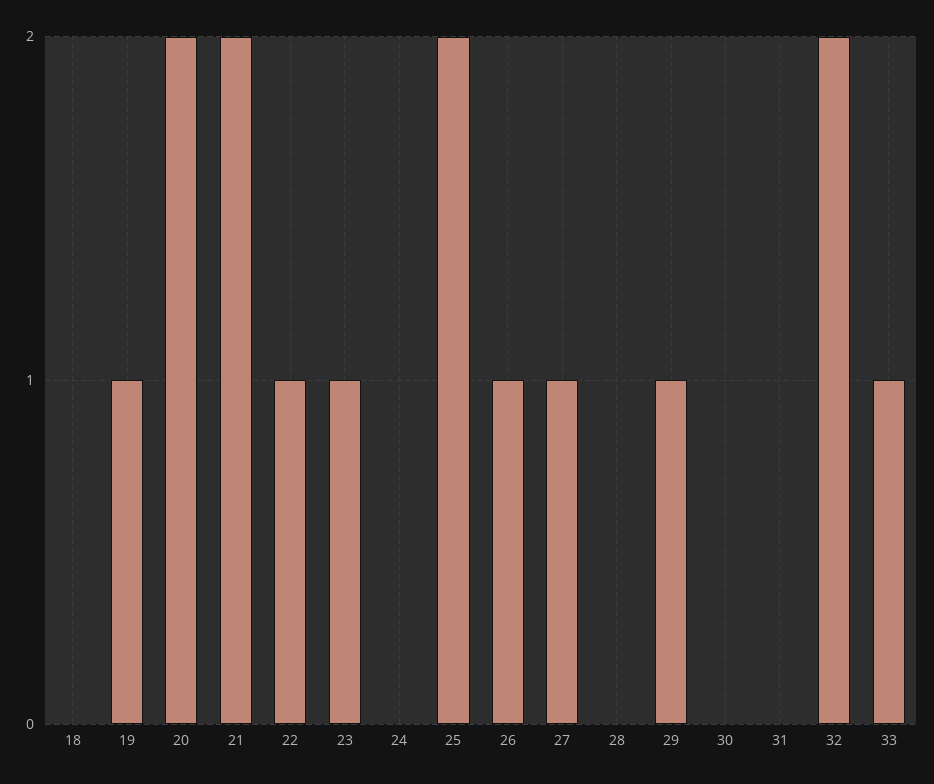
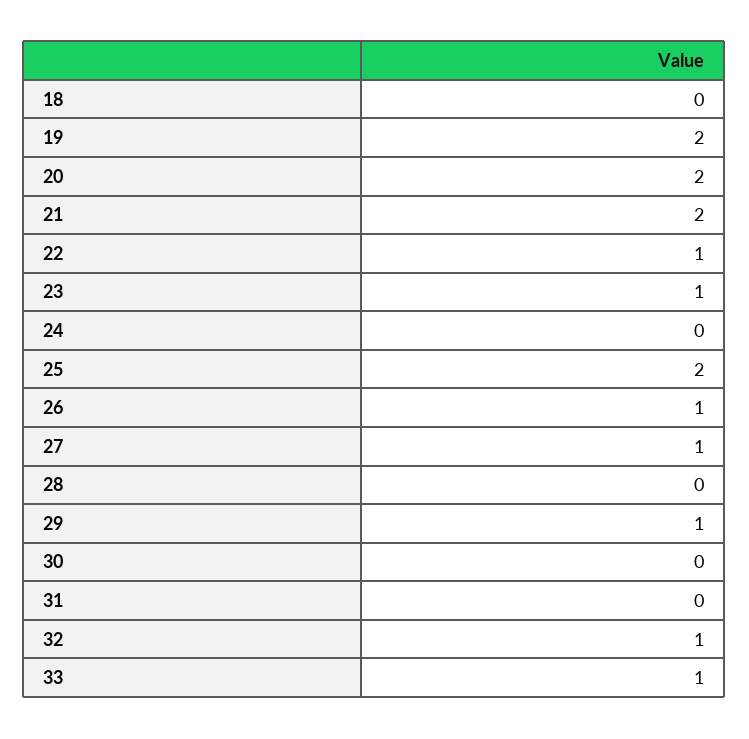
19: 1 -> 2
32: 2 -> 1

